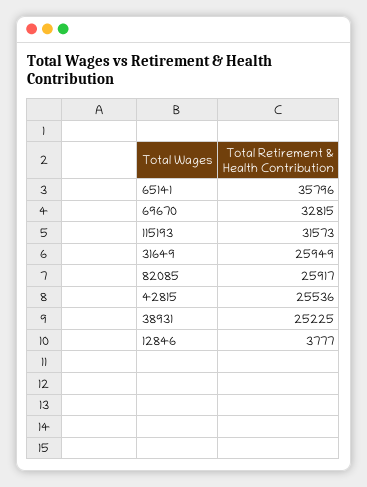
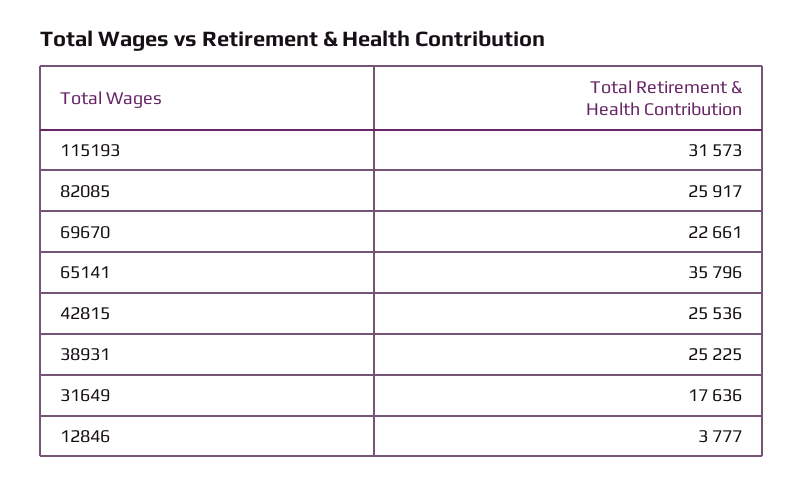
69670: 32815 -> 22661
31649: 25949 -> 17636

